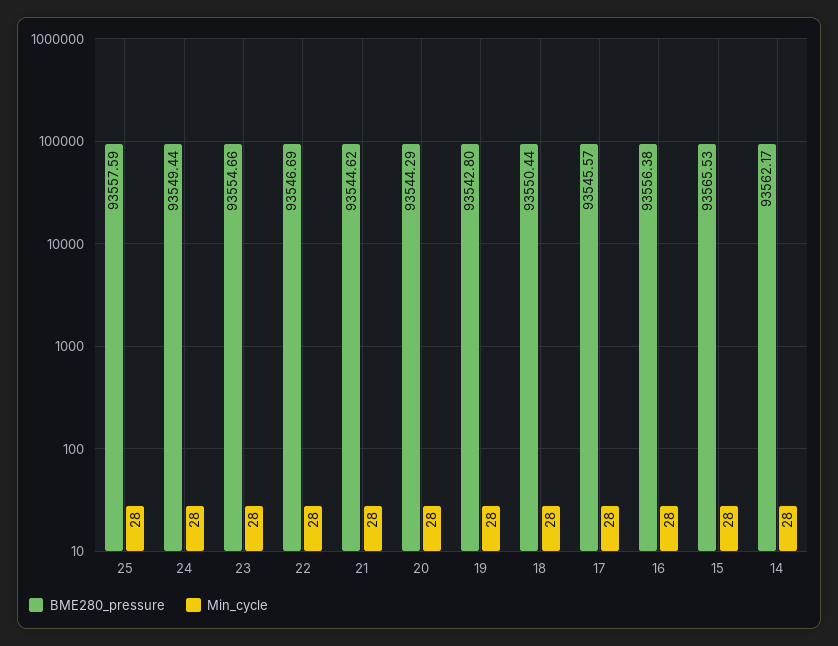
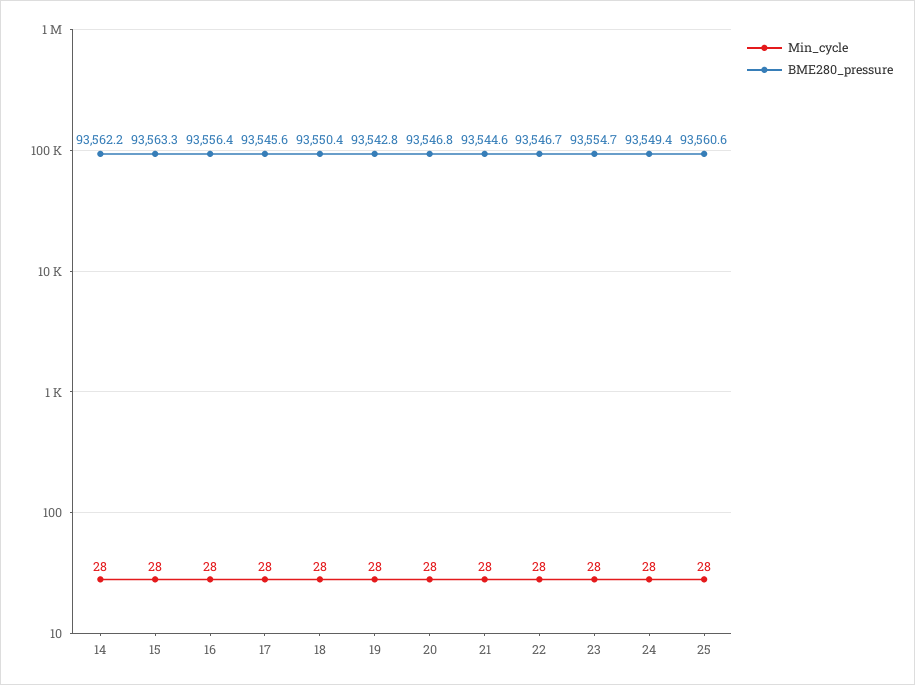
BME280_pressure, 25: 93557.59 -> 93560.6
BME280_pressure, 20: 93544.29 -> 93546.8
BME280_pressure, 15: 93565.53 -> 93563.3

